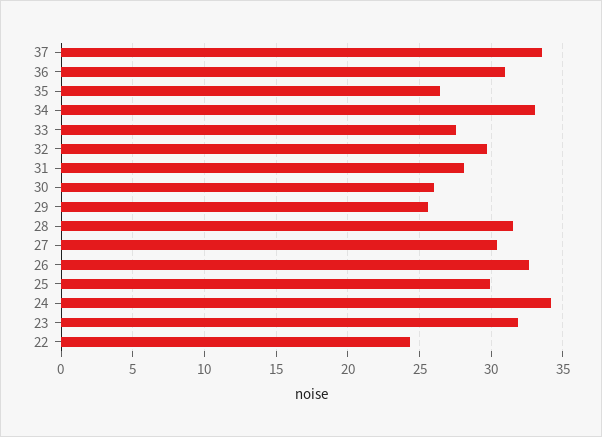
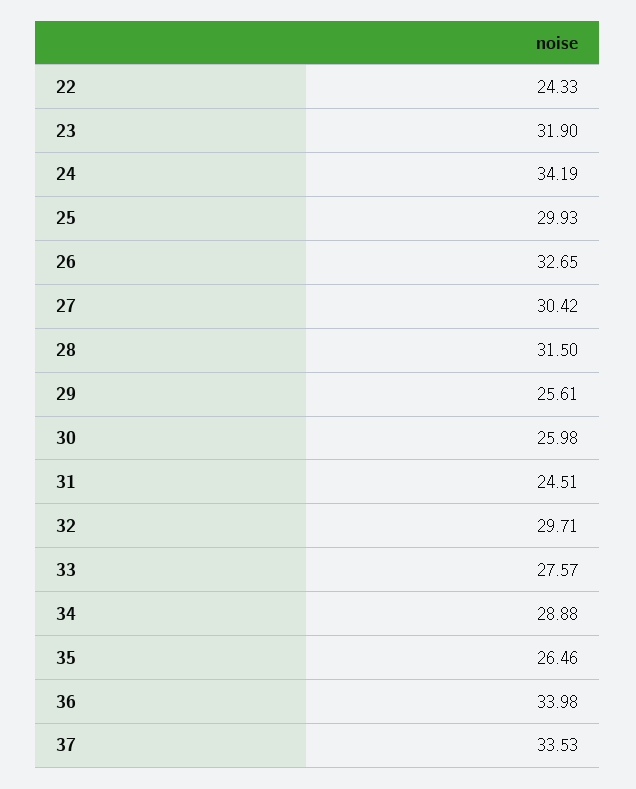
36: 31 -> 33.98
34: 33 -> 28.88
31: 28 -> 24.51

